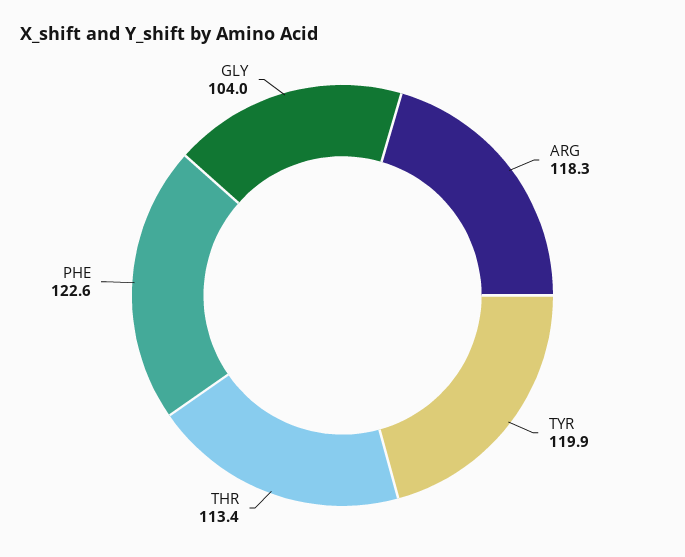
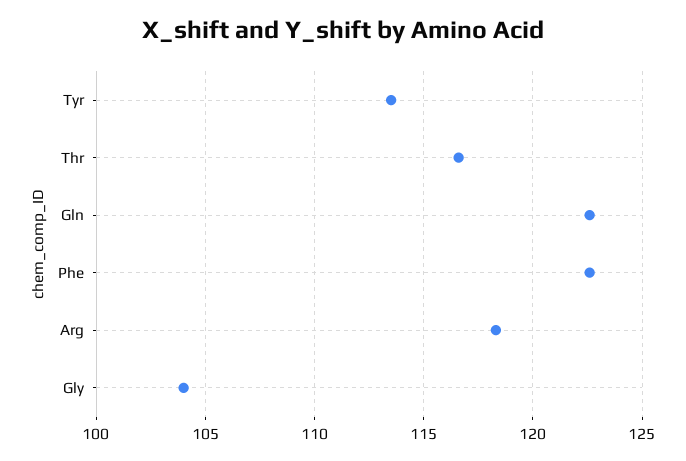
TYR: 119.9 -> 113.5
THR: 113.4 -> 116.5
Gln: none -> 122.5

